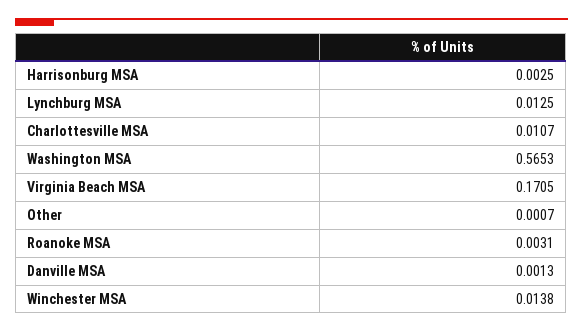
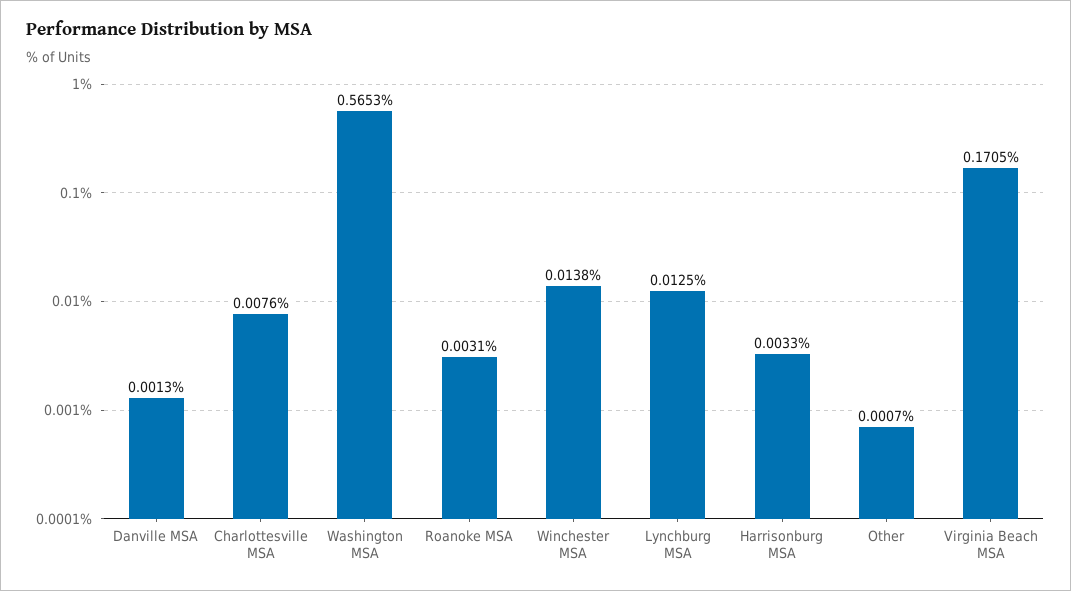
Harrisonburg MSA: 0.0025 -> 0.0033
Charlottesville MSA: 0.0107 -> 0.0076

